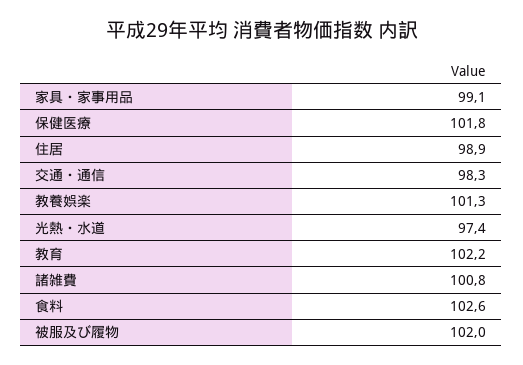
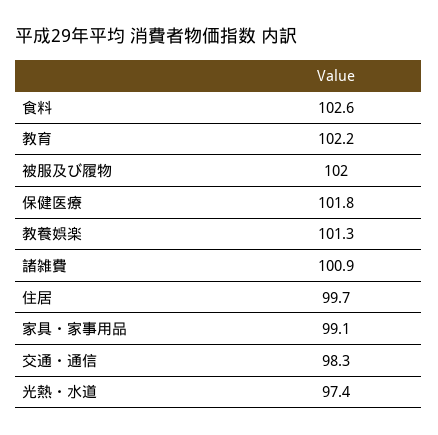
住居: 98.9 -> 99.7
諸雑費: 100.8 -> 100.9

